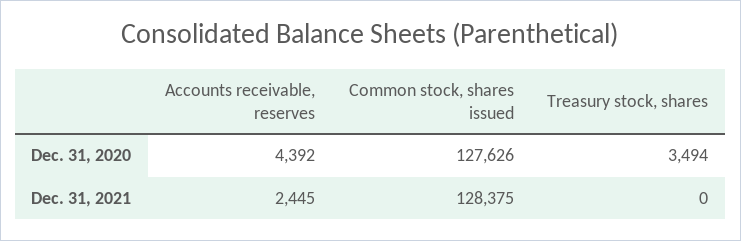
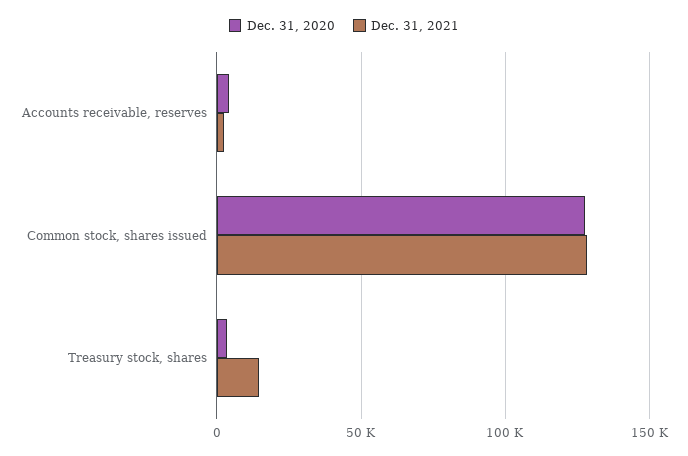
Dec. 31, 2021, Treasury stock, shares: 0 -> 15000

